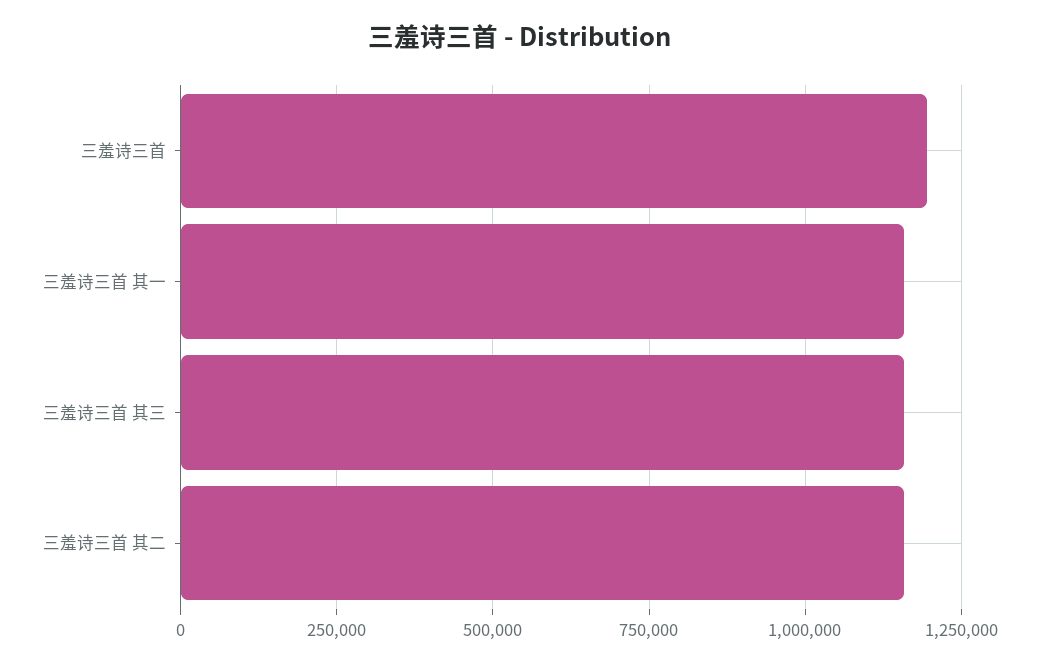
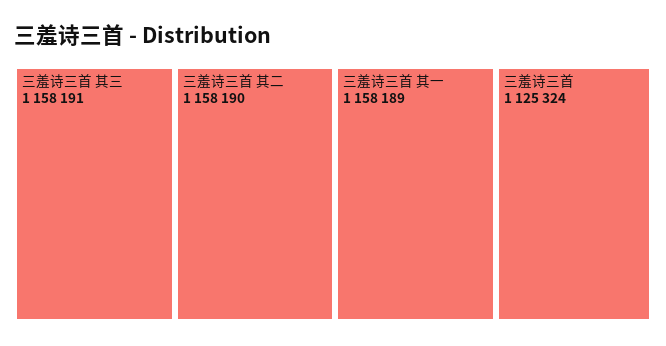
三羞诗三首: 1200000 -> 1125324

